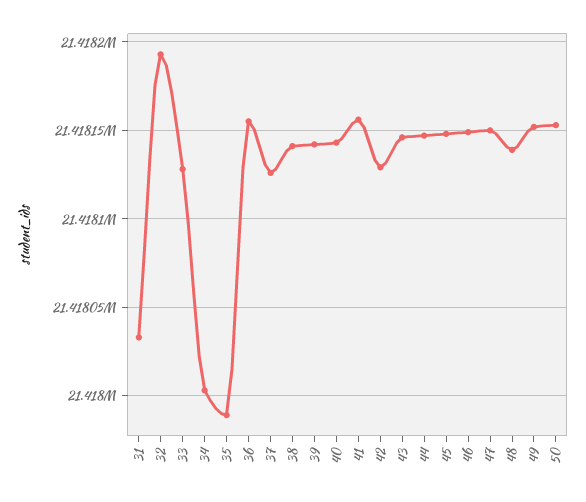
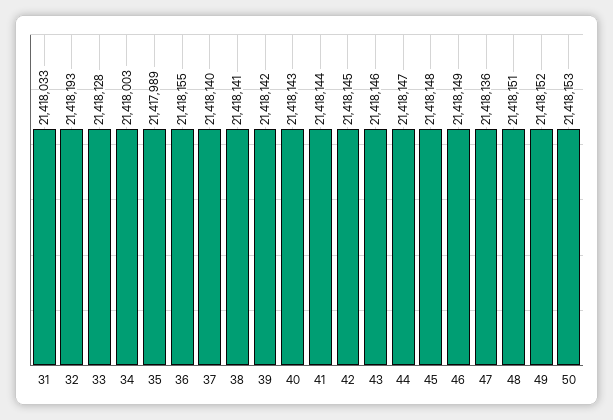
37: 21418125 -> 21418140
41: 21418155 -> 21418144
42: 21418130 -> 21418145
47: 21418150 -> 21418136
48: 21418140 -> 21418151

